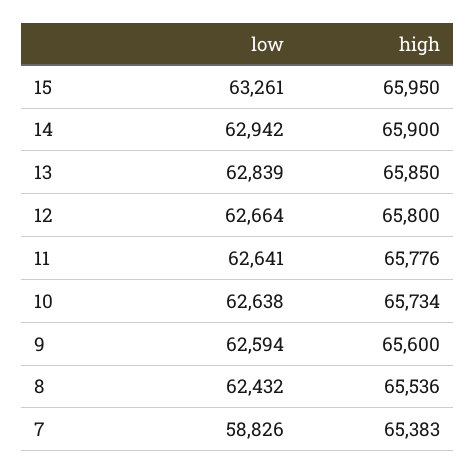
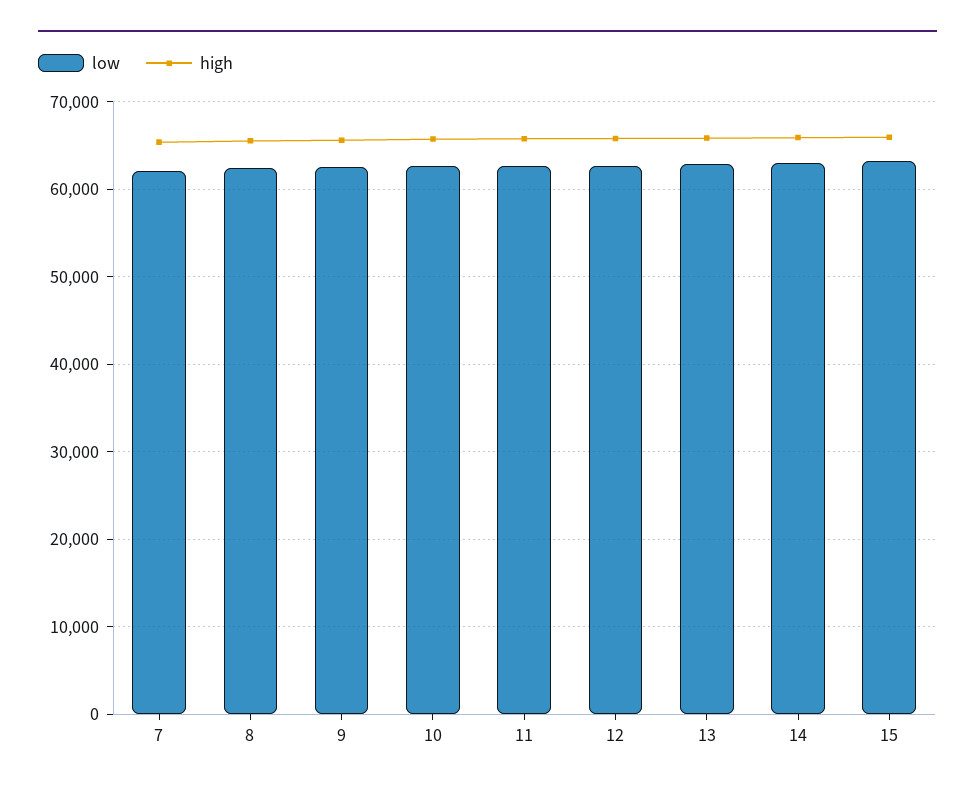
low, 7: 58826 -> 62000

